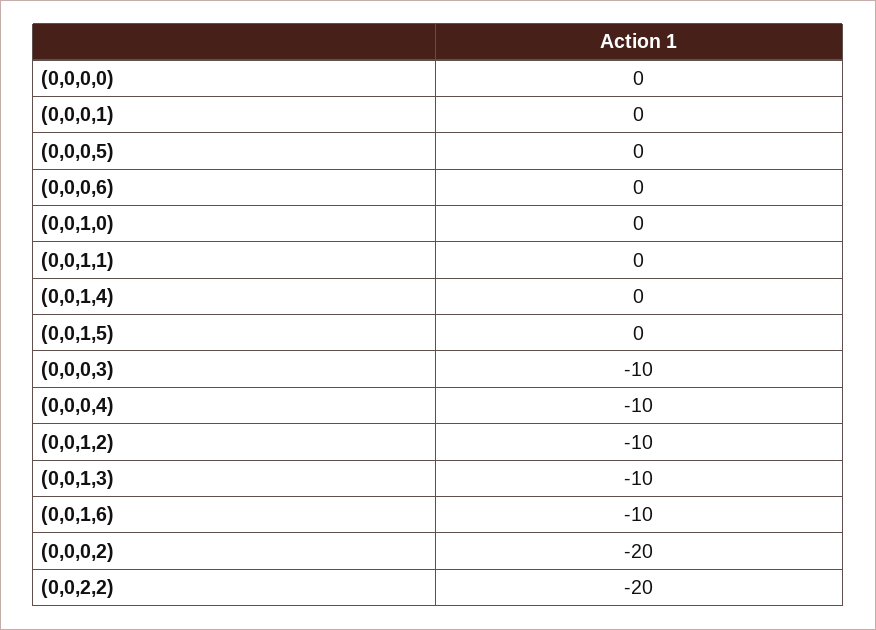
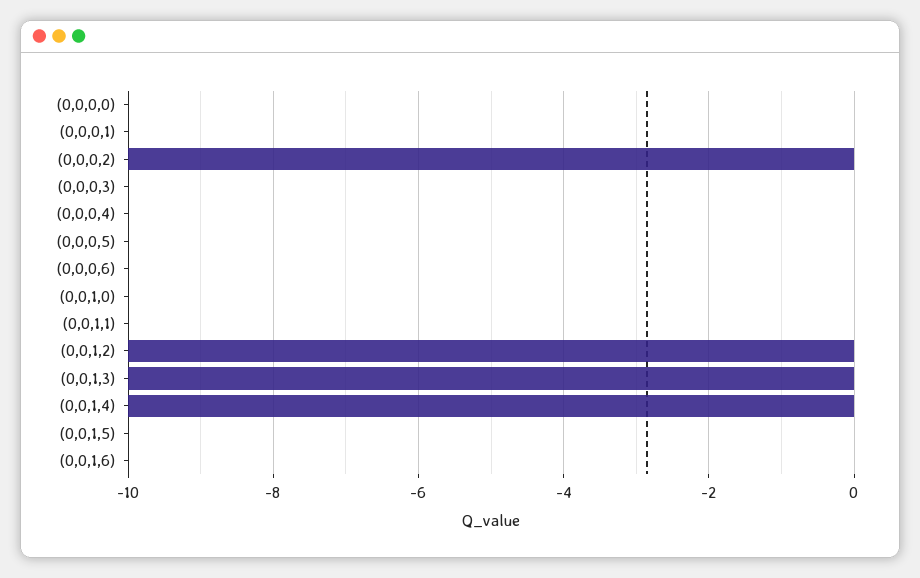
(0,0,1,4): 0 -> -10
(0,0,0,3): -10 -> 0
(0,0,0,4): -10 -> 0
(0,0,1,6): -10 -> 0
(0,0,0,2): -20 -> -10
(0,0,2,2): -20 -> none

